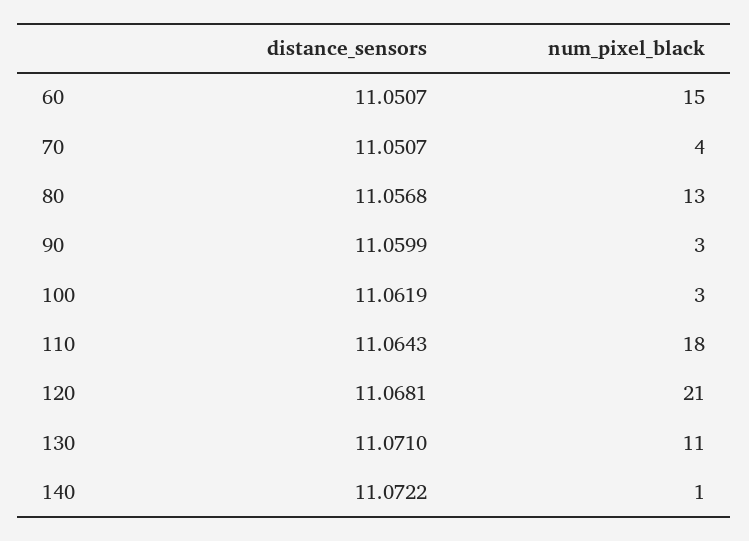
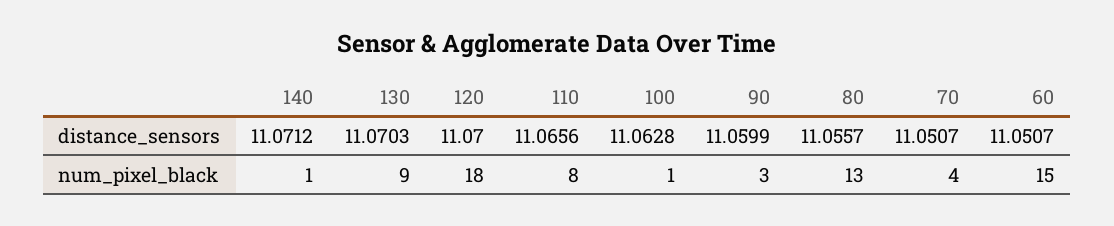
distance_sensors, 80: 11.0568 -> 11.0557
distance_sensors, 100: 11.0619 -> 11.0628
num_pixel_black, 100: 3 -> 1
distance_sensors, 110: 11.0643 -> 11.0656
num_pixel_black, 110: 18 -> 8
distance_sensors, 120: 11.0681 -> 11.07
num_pixel_black, 120: 21 -> 18
distance_sensors, 130: 11.071 -> 11.0703
num_pixel_black, 130: 11 -> 9
distance_sensors, 140: 11.0722 -> 11.0712

